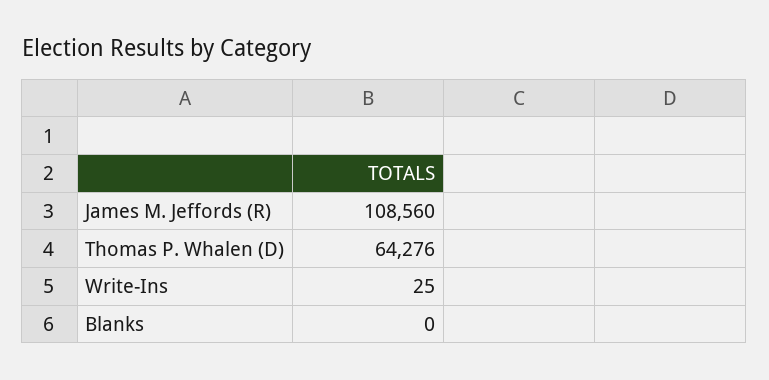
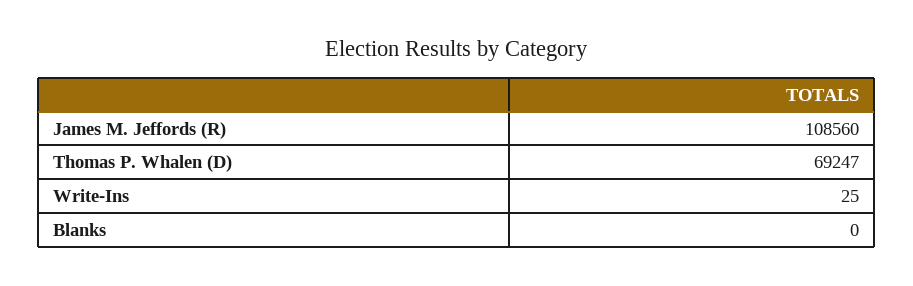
Thomas P. Whalen (D): 64276 -> 69247

